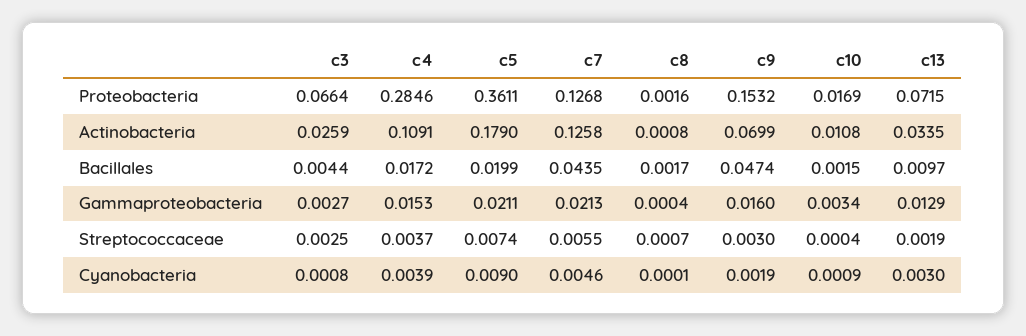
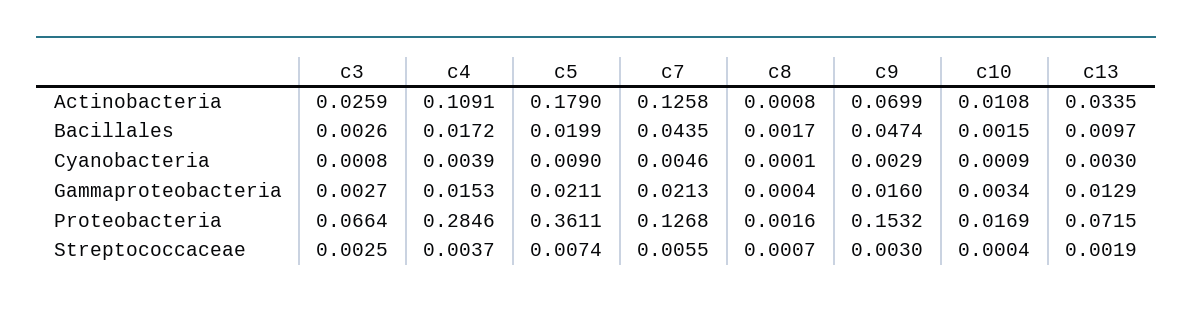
c3, Bacillales: 0.0044 -> 0.0026
c9, Cyanobacteria: 0.0019 -> 0.0029

